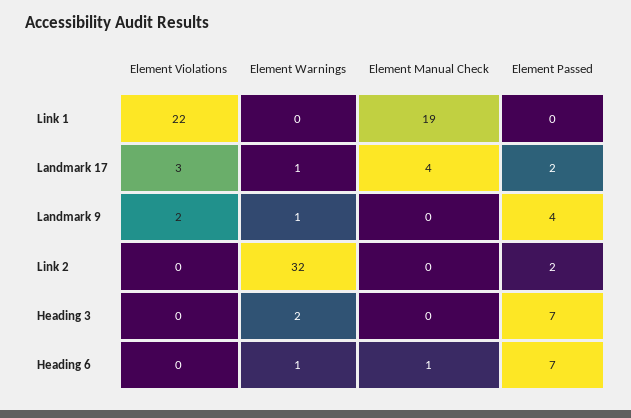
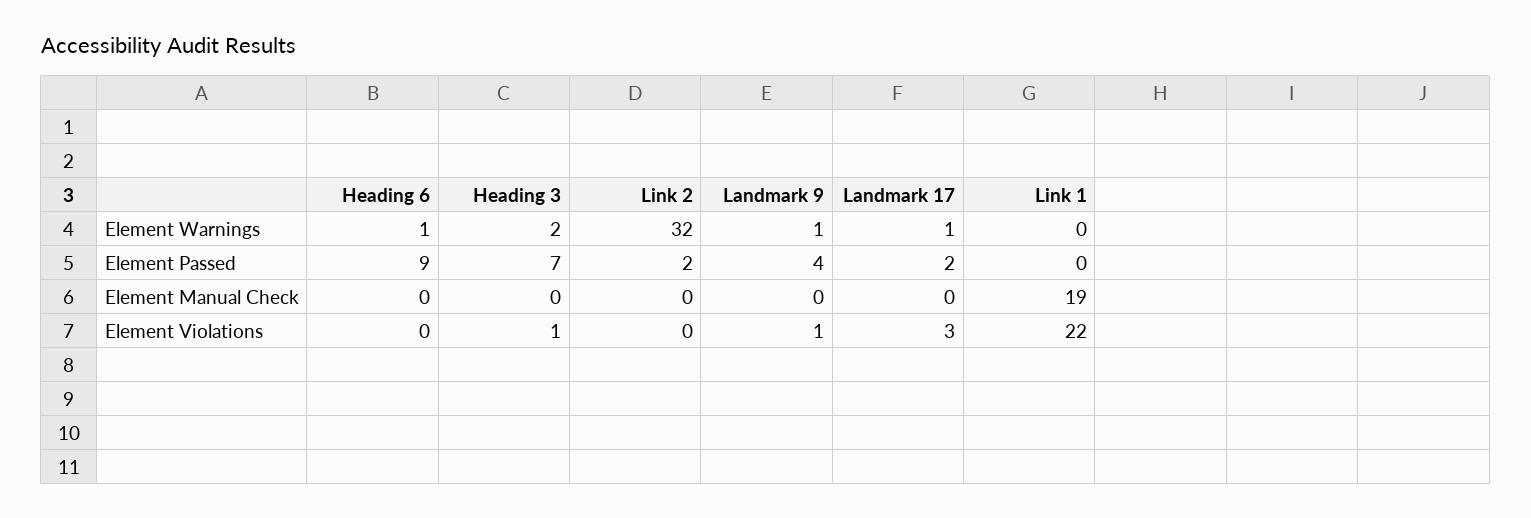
Element Manual Check, Landmark 17: 4 -> 0
Element Violations, Landmark 9: 2 -> 1
Element Violations, Heading 3: 0 -> 1
Element Manual Check, Heading 6: 1 -> 0
Element Passed, Heading 6: 7 -> 9

